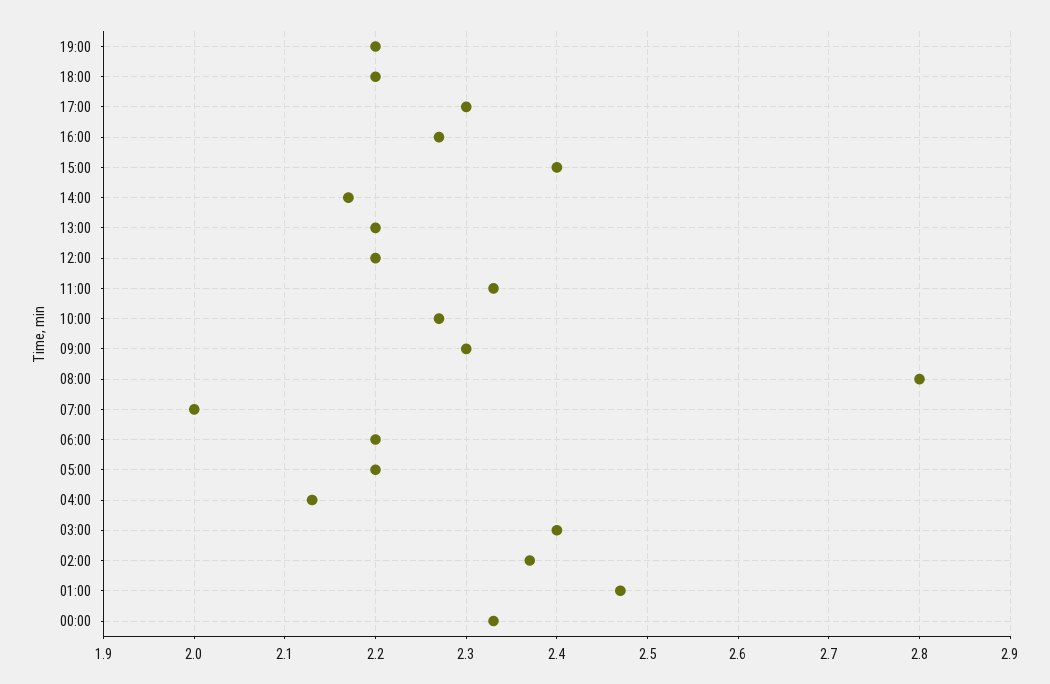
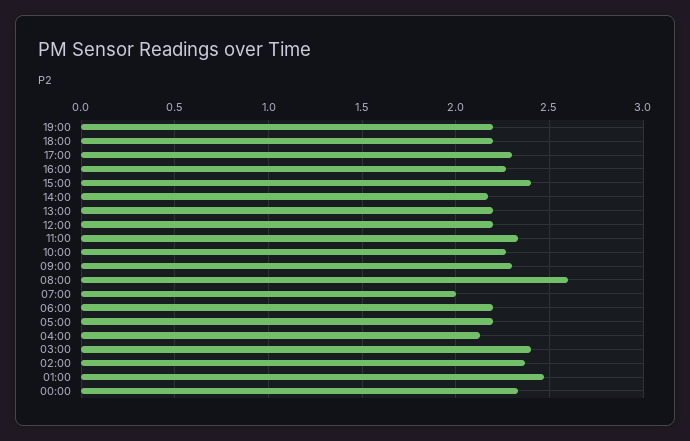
08:00: 2.8 -> 2.6

